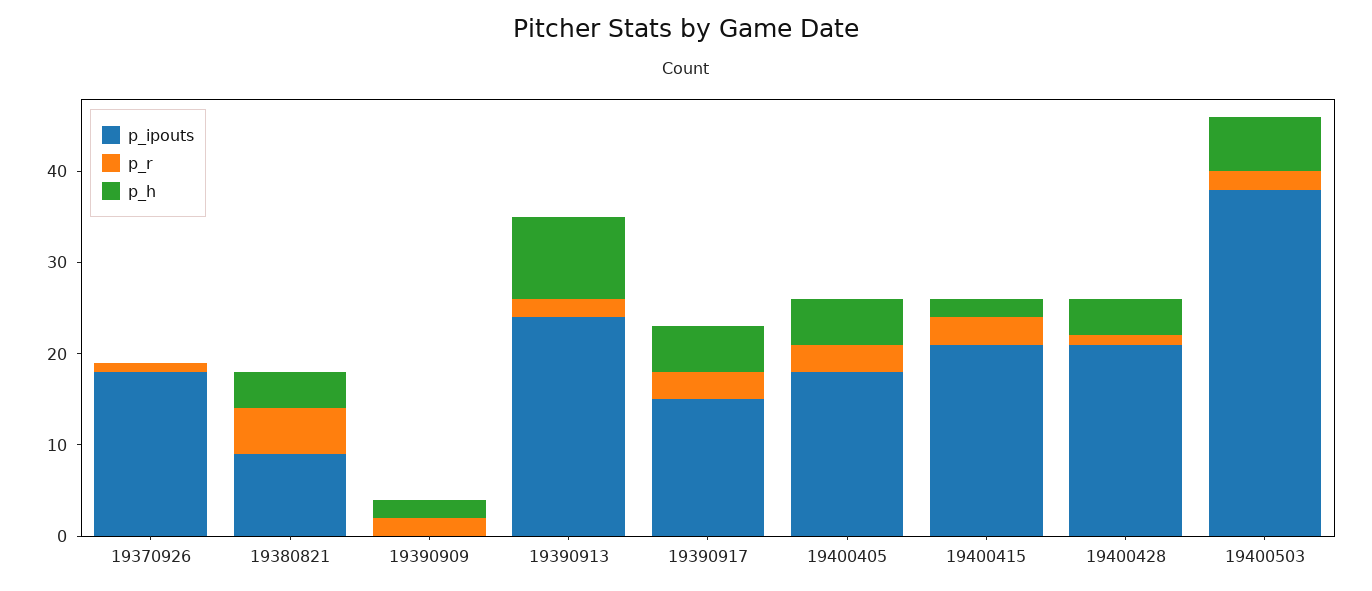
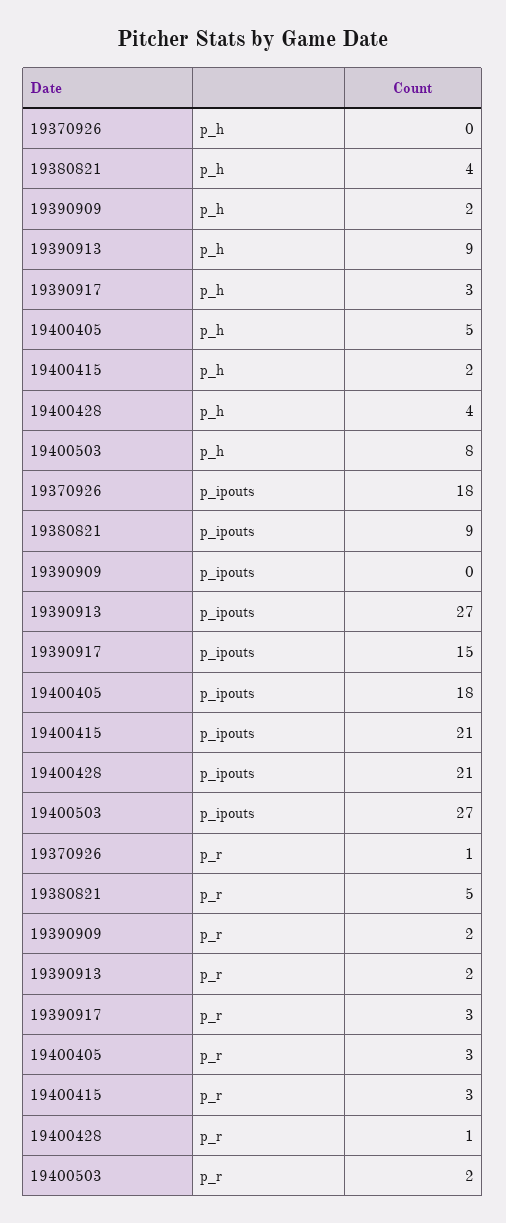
p_ipouts, 19390913: 24 -> 27
p_h, 19390917: 5 -> 3
p_ipouts, 19400503: 38 -> 27
p_h, 19400503: 6 -> 8

